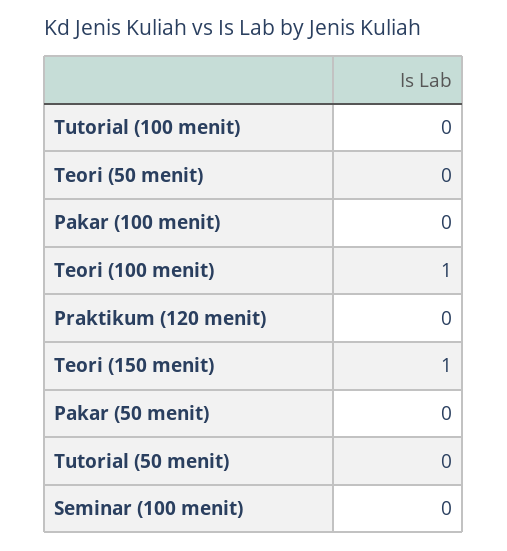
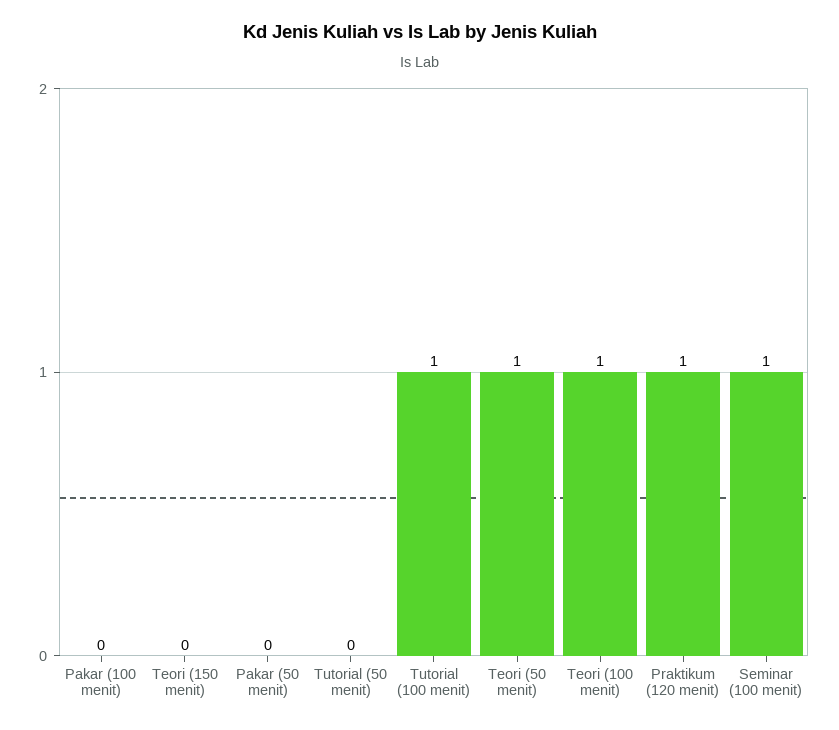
Tutorial (100 menit): 0 -> 1
Teori (50 menit): 0 -> 1
Praktikum (120 menit): 0 -> 1
Teori (150 menit): 1 -> 0
Seminar (100 menit): 0 -> 1

